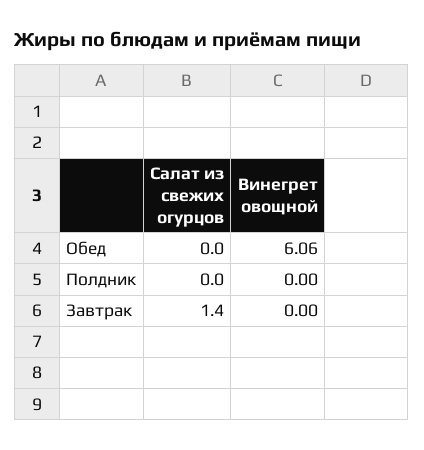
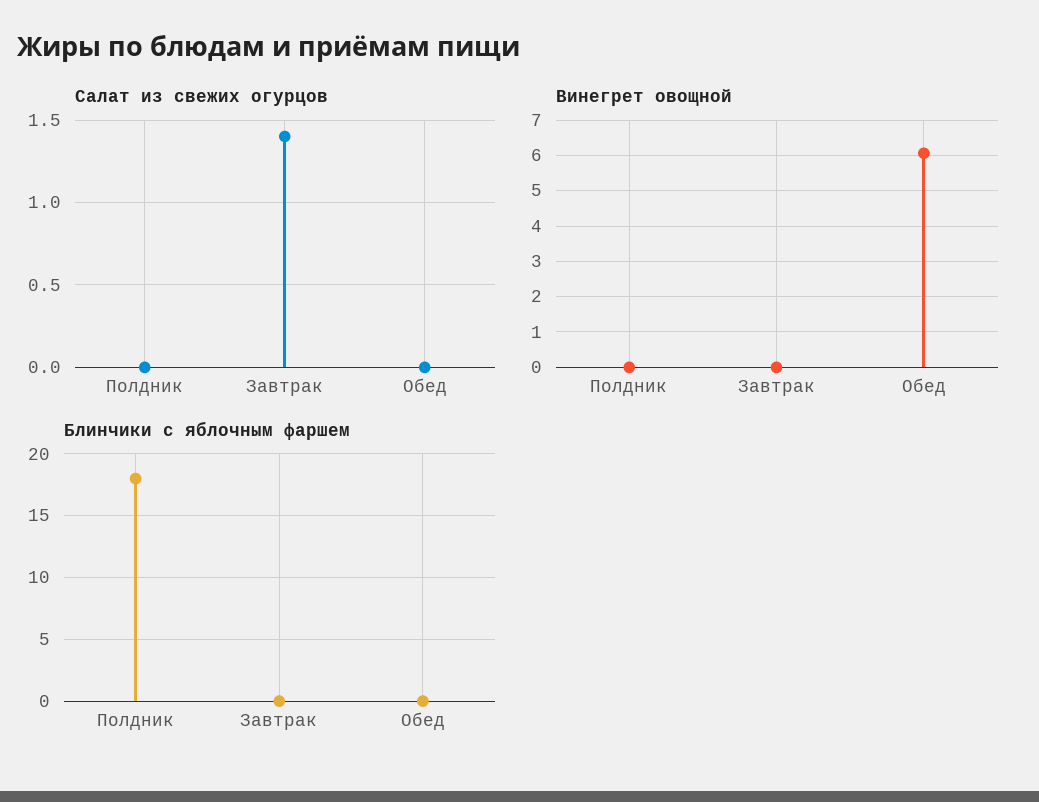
Блинчики с яблочным фаршем, Полдник: none -> 18
Блинчики с яблочным фаршем, Завтрак: none -> 0
Блинчики с яблочным фаршем, Обед: none -> 0

